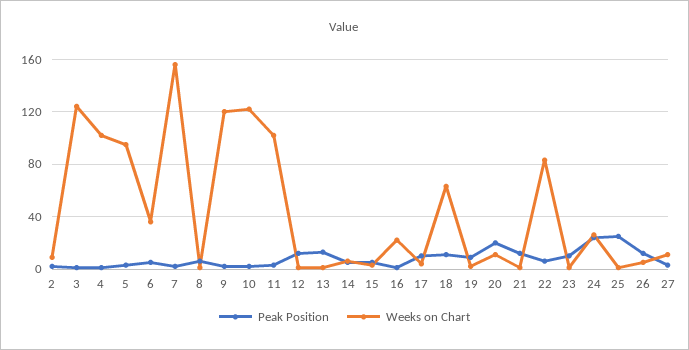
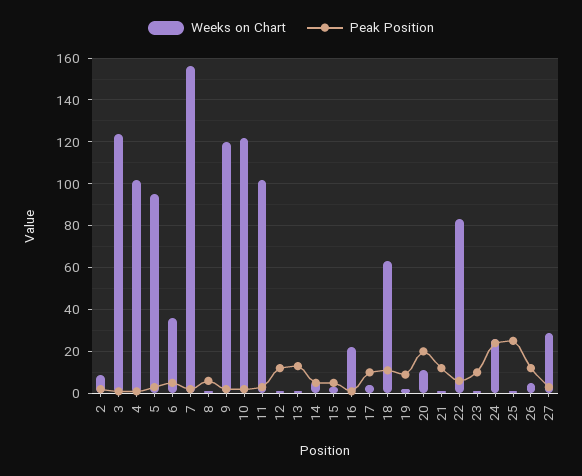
Weeks on Chart, 27: 10 -> 30

